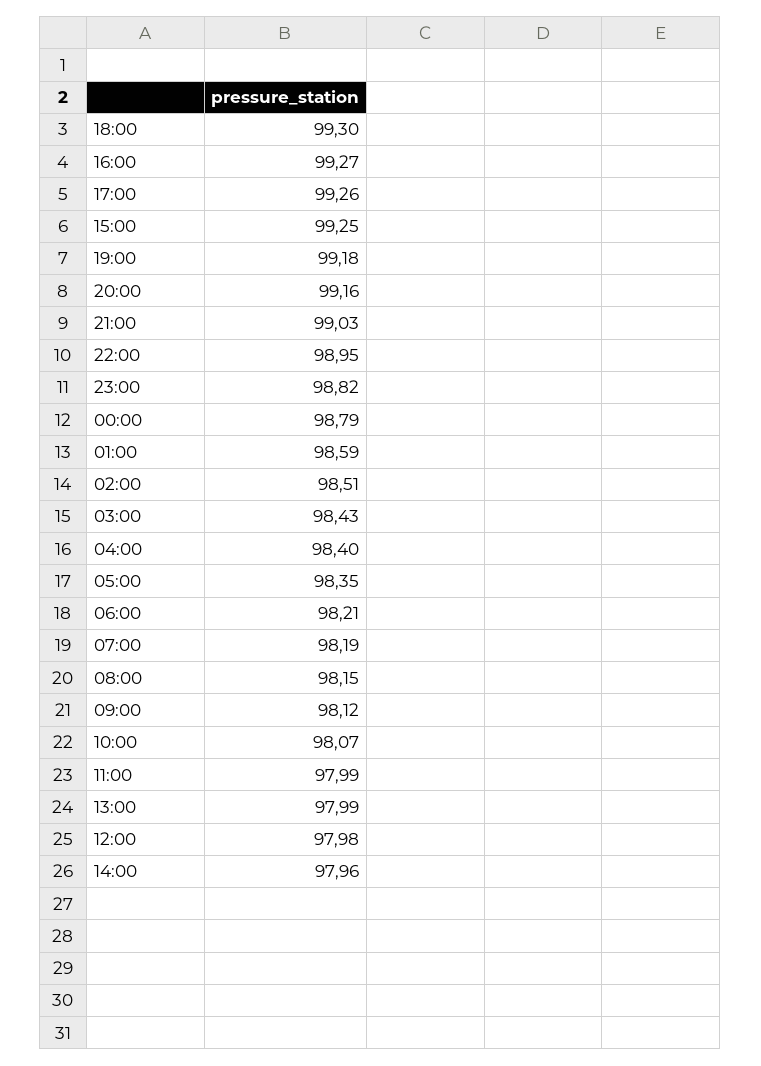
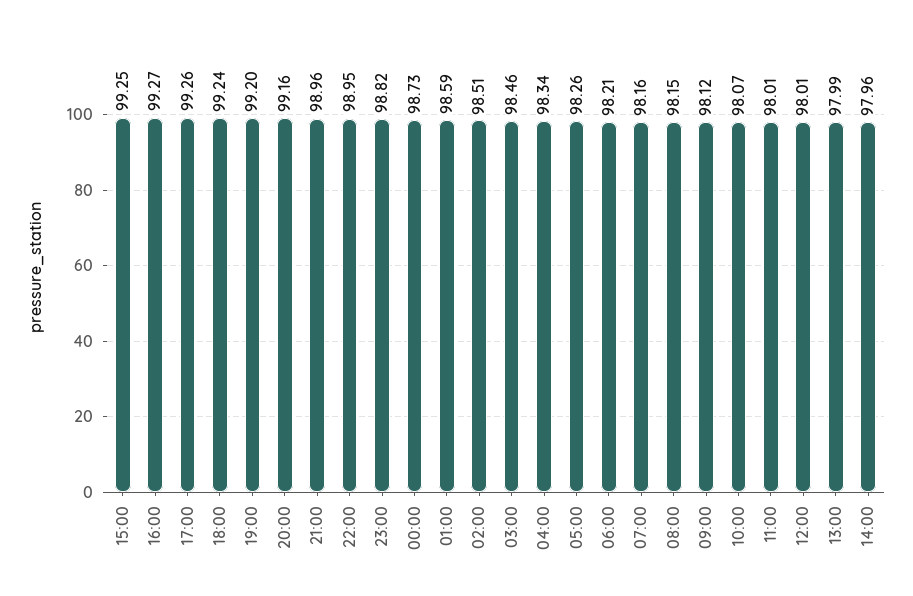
18:00: 99.3 -> 99.24
19:00: 99.18 -> 99.2
21:00: 99.03 -> 98.96
00:00: 98.79 -> 98.73
03:00: 98.43 -> 98.46
04:00: 98.4 -> 98.34
05:00: 98.35 -> 98.26
07:00: 98.19 -> 98.16
11:00: 97.99 -> 98.01
12:00: 97.98 -> 98.01

